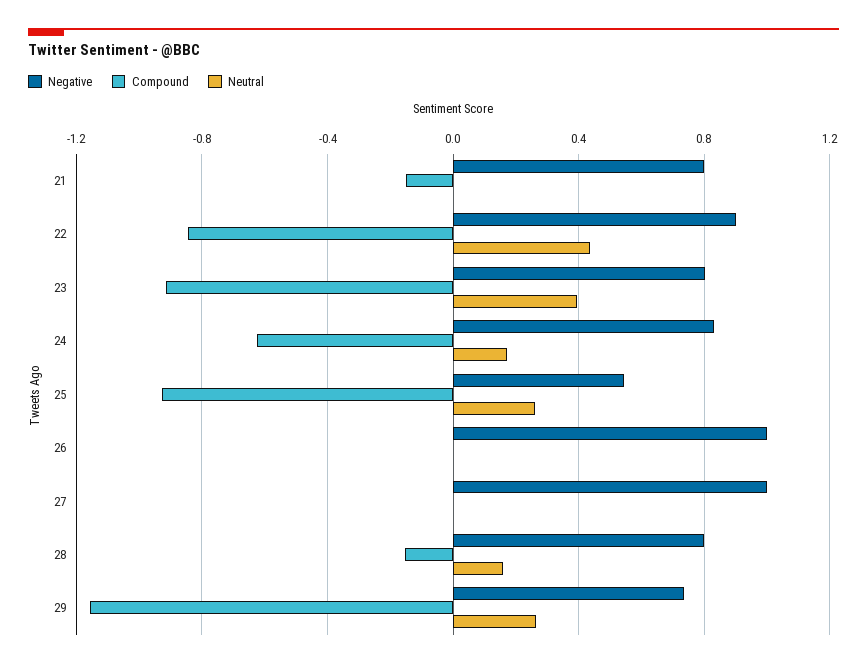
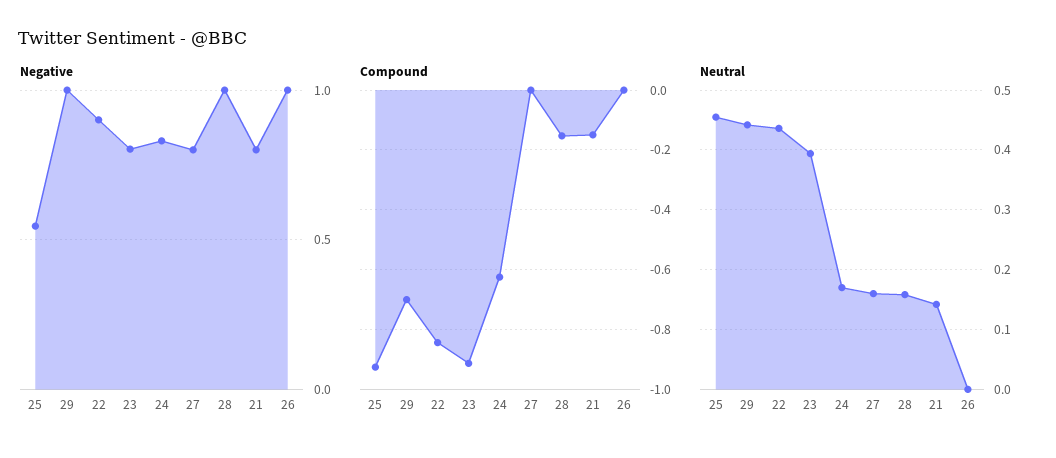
Neutral, 21: 0 -> 0.14
Neutral, 25: 0.25 -> 0.46
Negative, 27: 1 -> 0.8
Neutral, 27: 0 -> 0.16
Negative, 28: 0.8 -> 1
Negative, 29: 0.75 -> 1
Compound, 29: -1.15 -> -0.7
Neutral, 29: 0.25 -> 0.44

